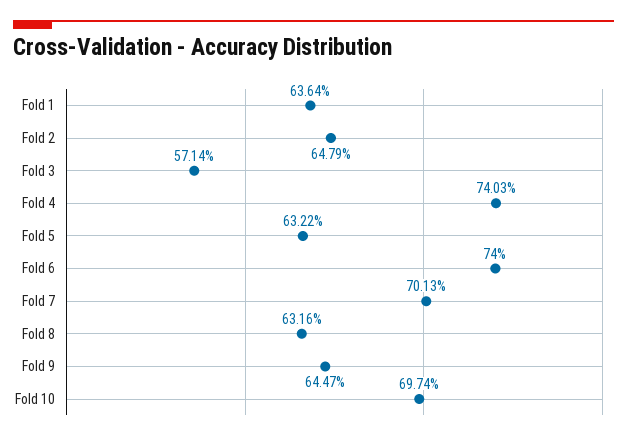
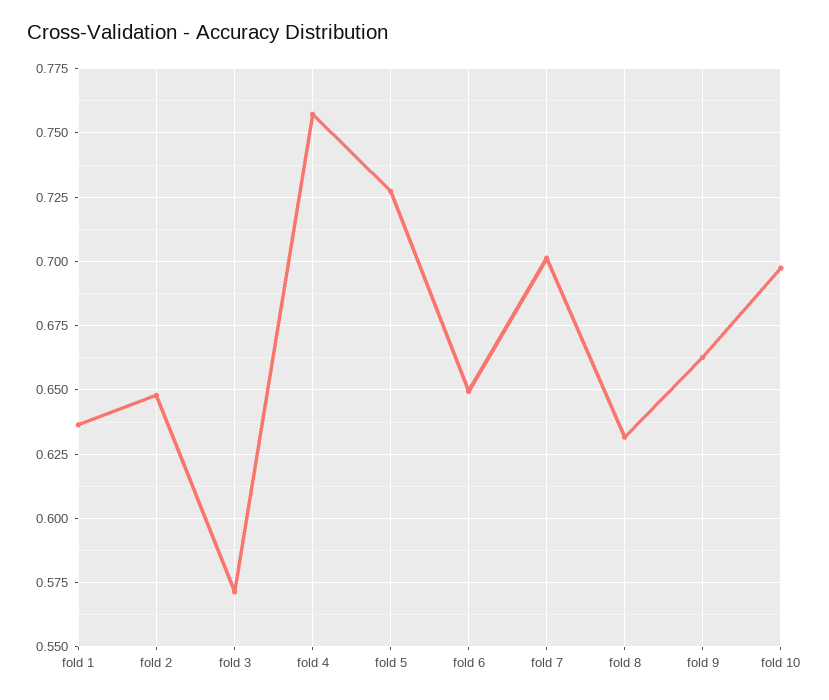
Fold 4: 0.7403 -> 0.7575
Fold 5: 0.6322 -> 0.7275
Fold 6: 0.74 -> 0.65
Fold 9: 0.6447 -> 0.6625

